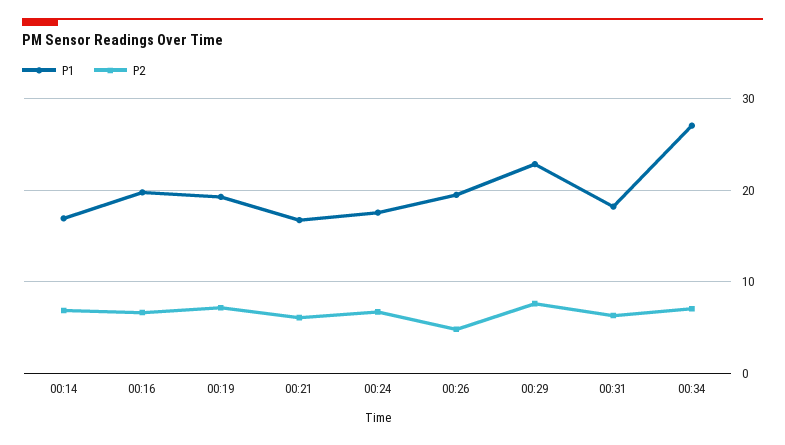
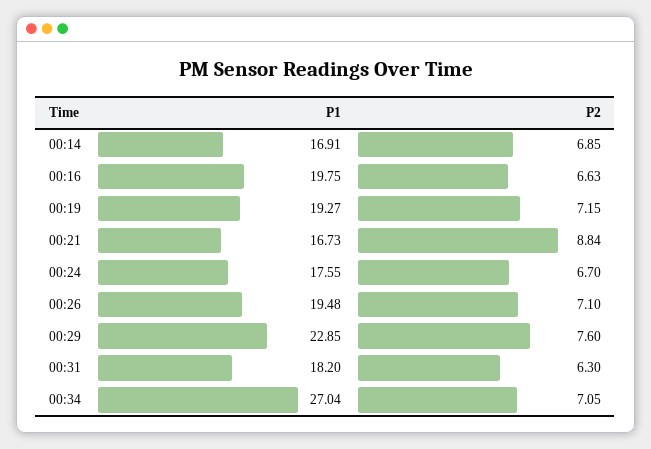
P2, 00:21: 6 -> 8.84
P2, 00:26: 5 -> 7.1

